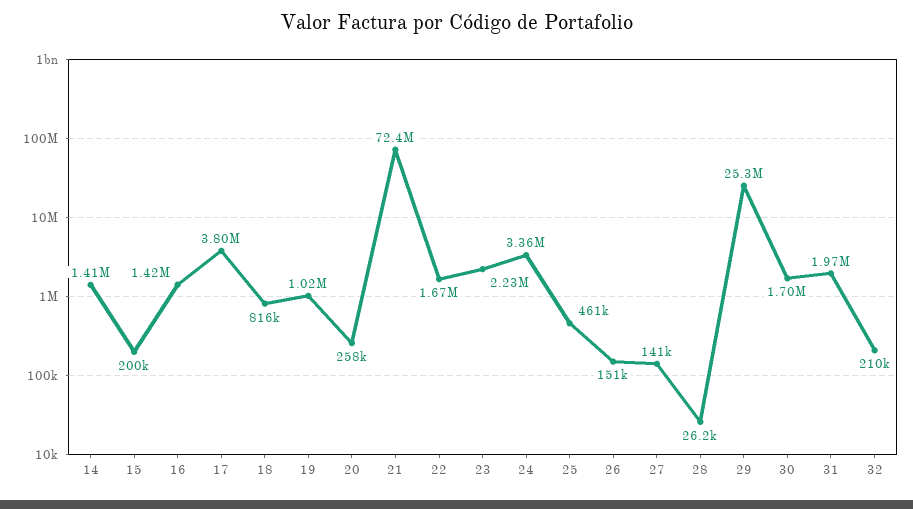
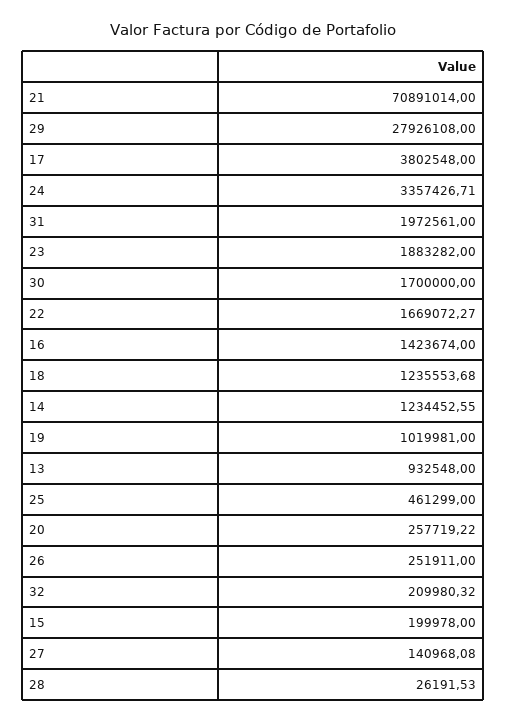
14: 1410000 -> 1234452.55
18: 816000 -> 1235553.68
21: 72400000 -> 70891014
23: 2230000 -> 1883282
26: 151000 -> 251911
29: 25300000 -> 27926108
13: none -> 932548

